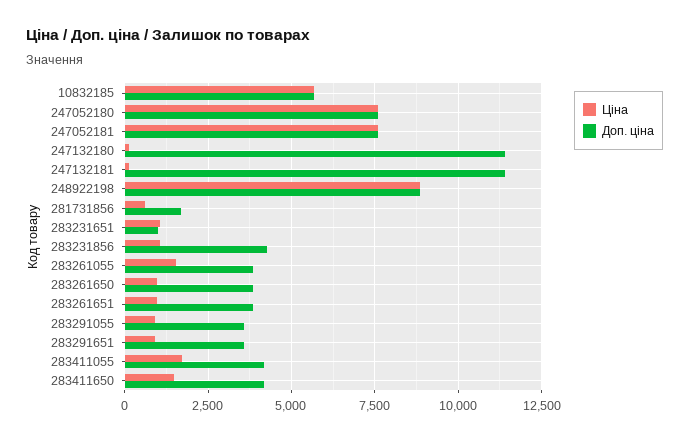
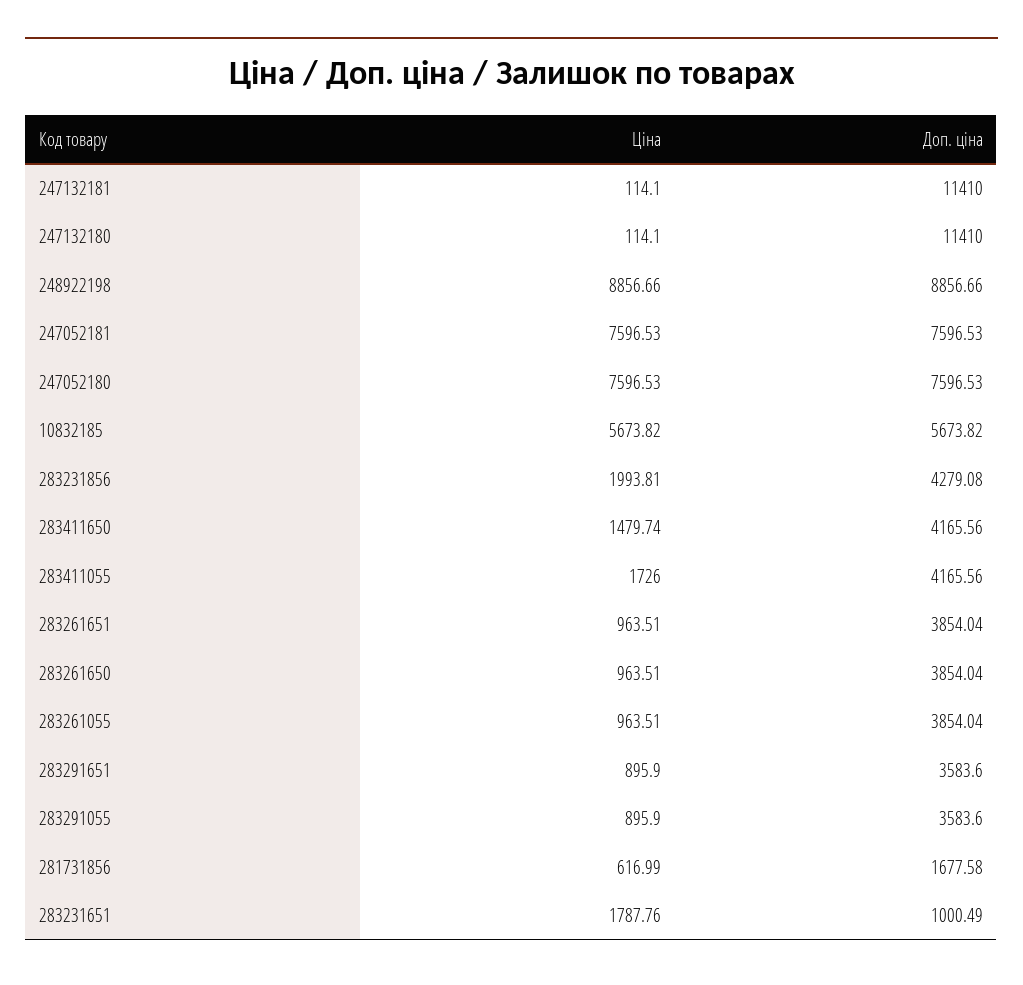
Ціна, 283231651: 1000 -> 1787.76
Ціна, 283231856: 1000 -> 1993.81
Ціна, 283261055: 1500 -> 963.51

